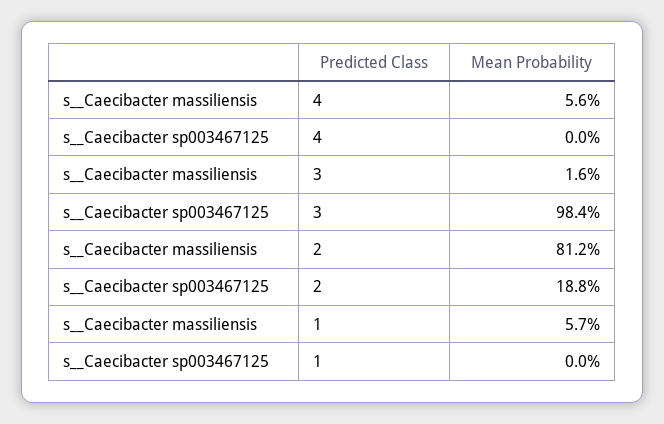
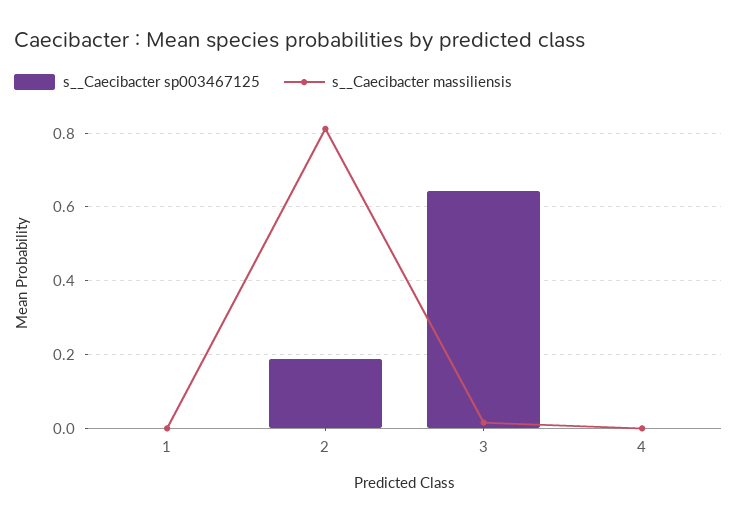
s__Caecibacter massiliensis, 4: 0.056 -> 0
s__Caecibacter sp003467125, 3: 0.984 -> 0.64
s__Caecibacter massiliensis, 1: 0.057 -> 0

